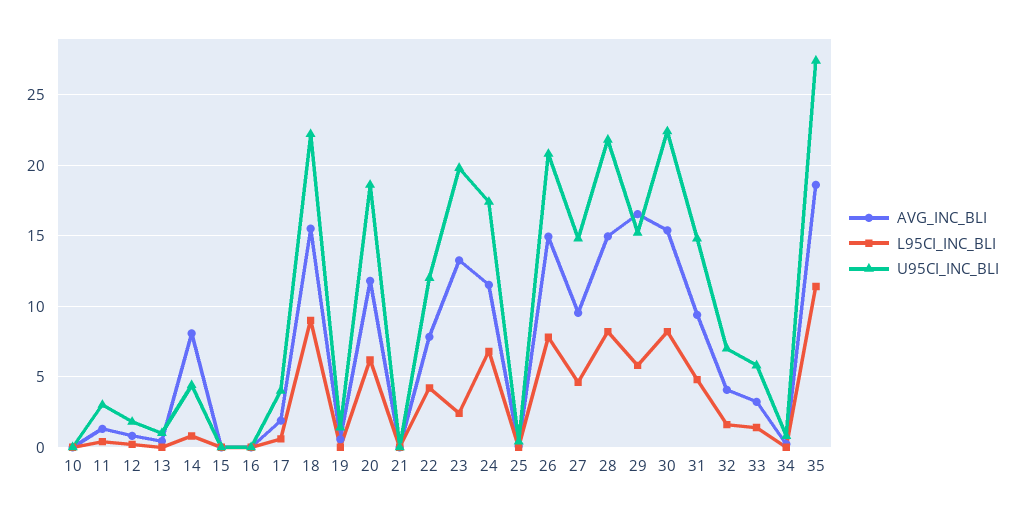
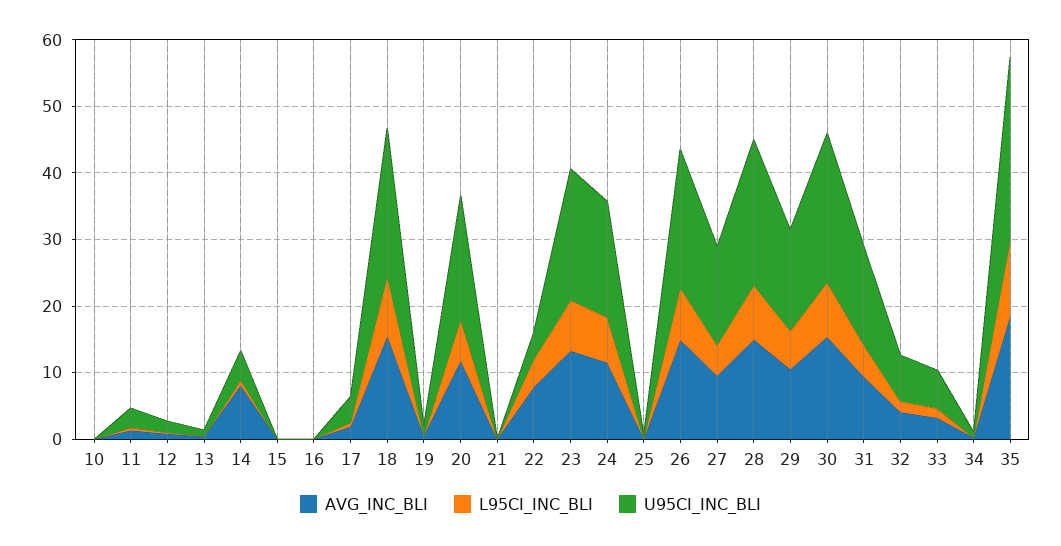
U95CI_INC_BLI, 22: 12 -> 4
L95CI_INC_BLI, 23: 2.5 -> 8
AVG_INC_BLI, 29: 16.5 -> 10

